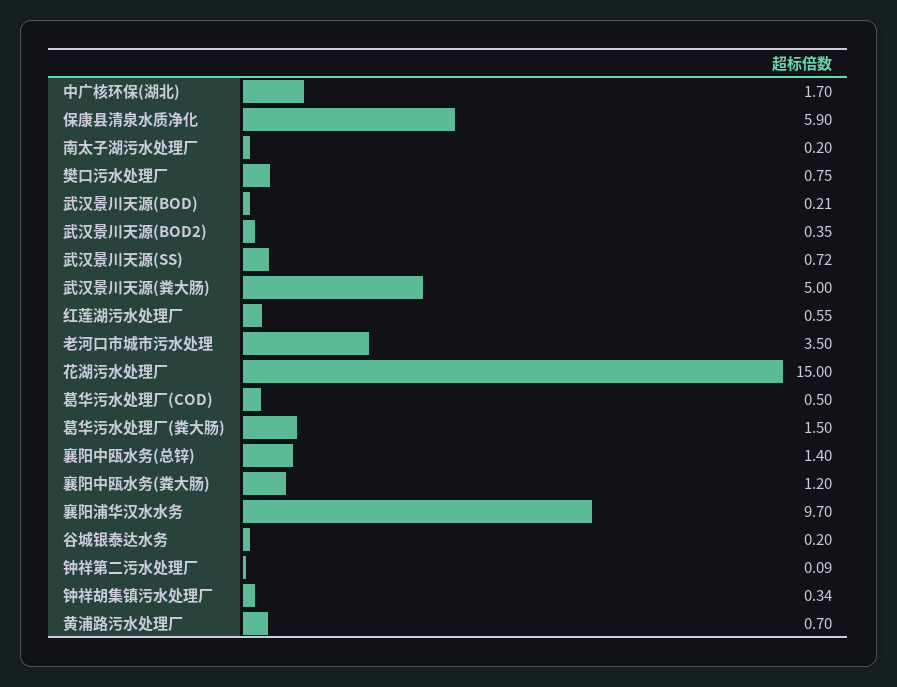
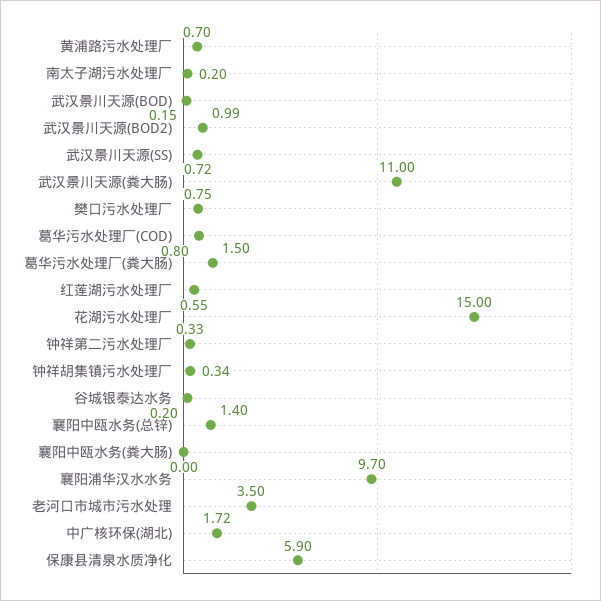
中广核环保(湖北): 1.7 -> 1.72
武汉景川天源(BOD): 0.21 -> 0.15
武汉景川天源(BOD2): 0.35 -> 0.99
武汉景川天源(粪大肠): 5 -> 11
葛华污水处理厂(COD): 0.5 -> 0.8
襄阳中瓯水务(粪大肠): 1.2 -> 0
钟祥第二污水处理厂: 0.09 -> 0.33

